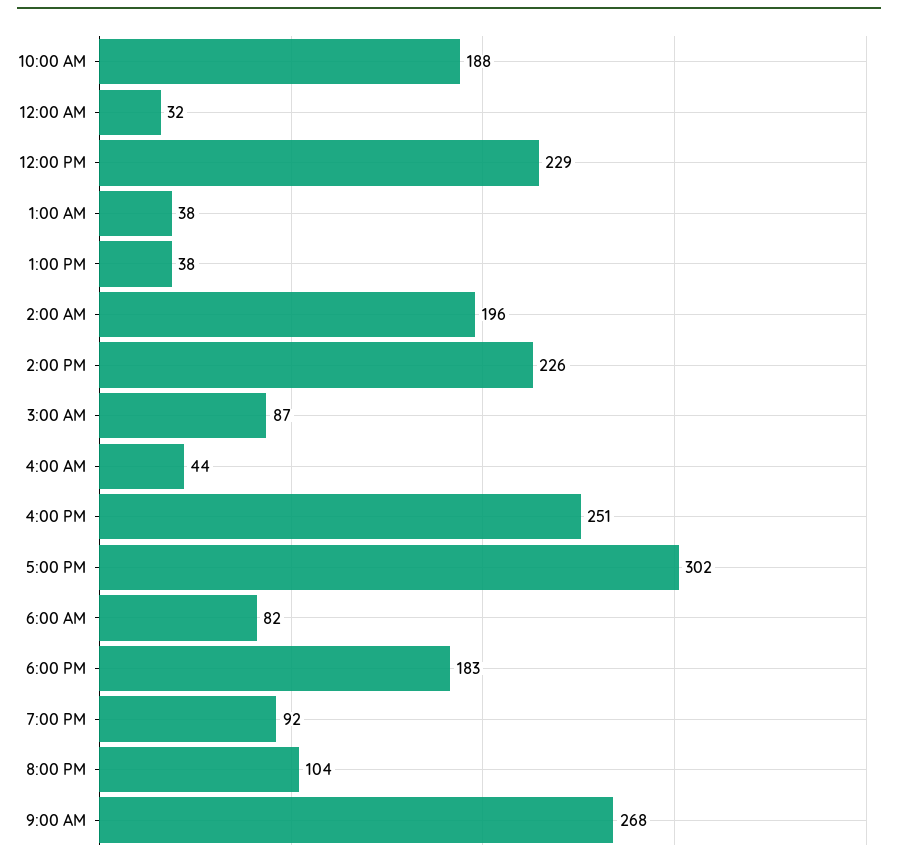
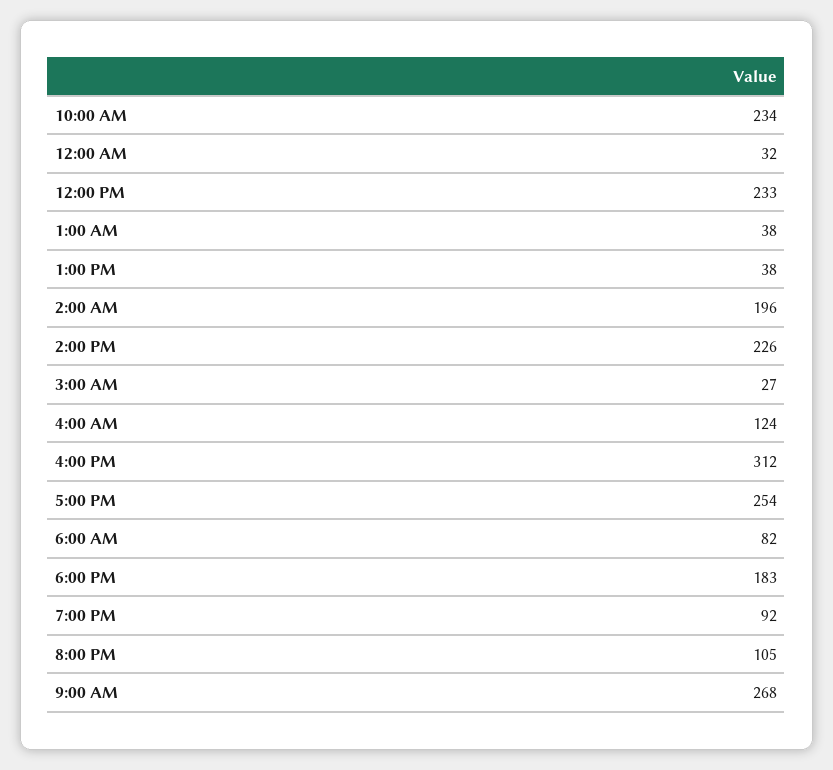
10:00 AM: 188 -> 234
12:00 PM: 229 -> 233
3:00 AM: 87 -> 27
4:00 AM: 44 -> 124
4:00 PM: 251 -> 312
5:00 PM: 302 -> 254
8:00 PM: 104 -> 105

